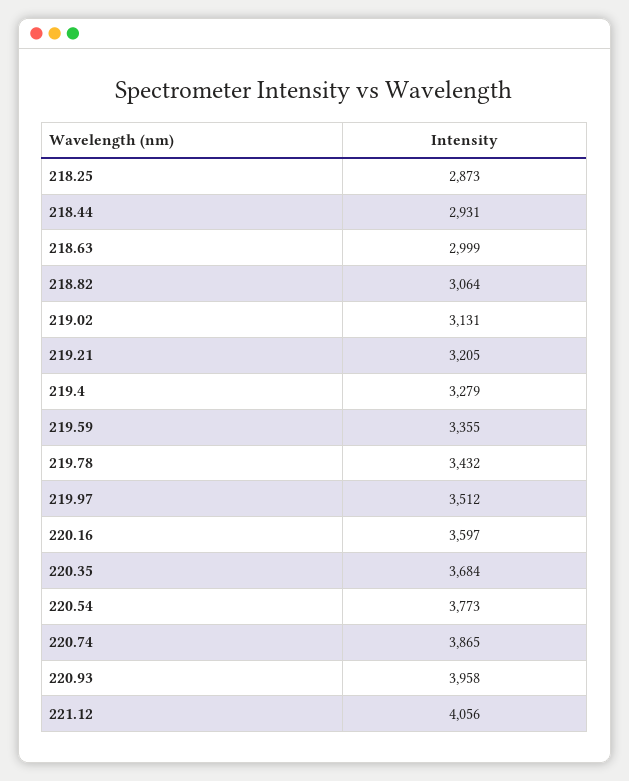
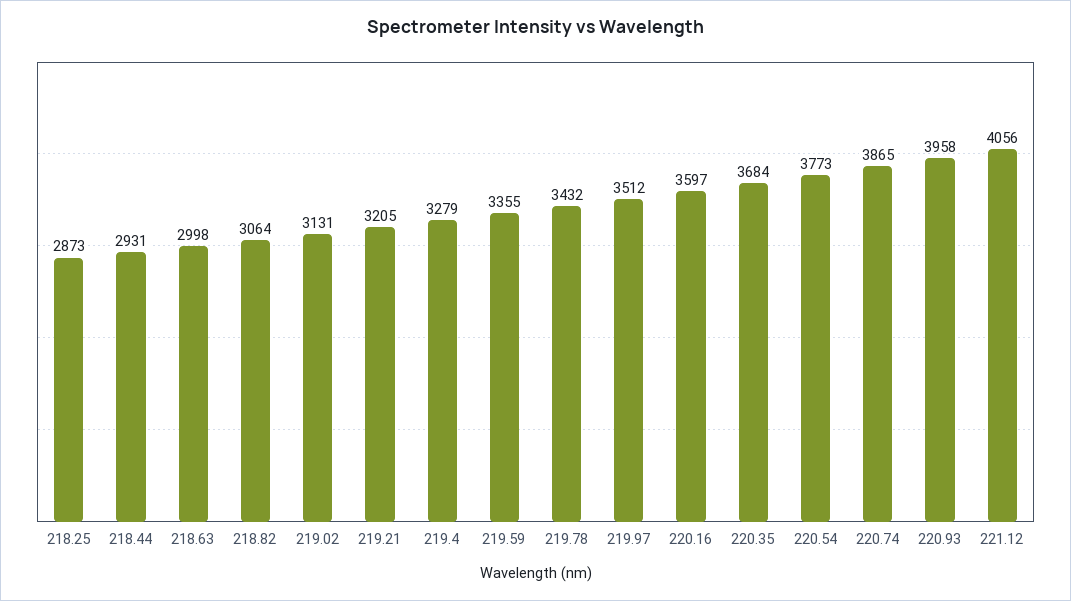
218.63: 2999 -> 2998

